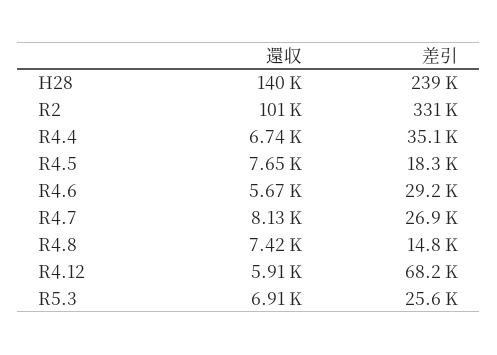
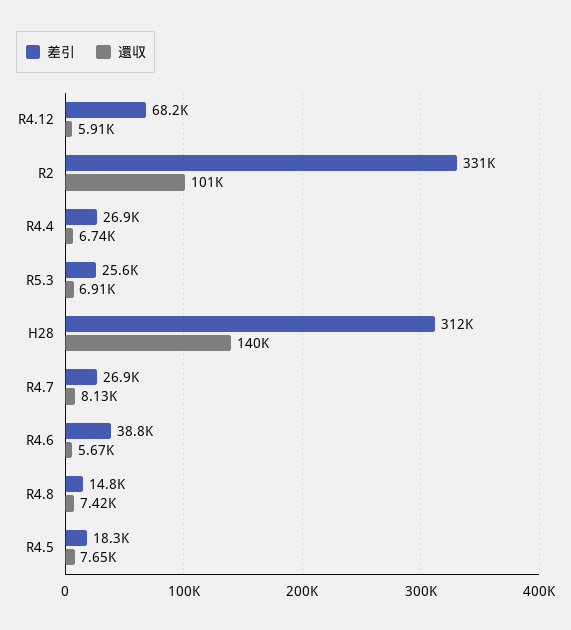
差引, H28: 239000 -> 312000
差引, R4.4: 35100 -> 26900
差引, R4.6: 29200 -> 38800

